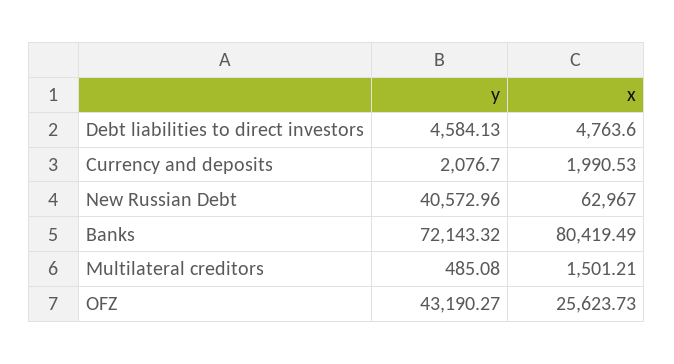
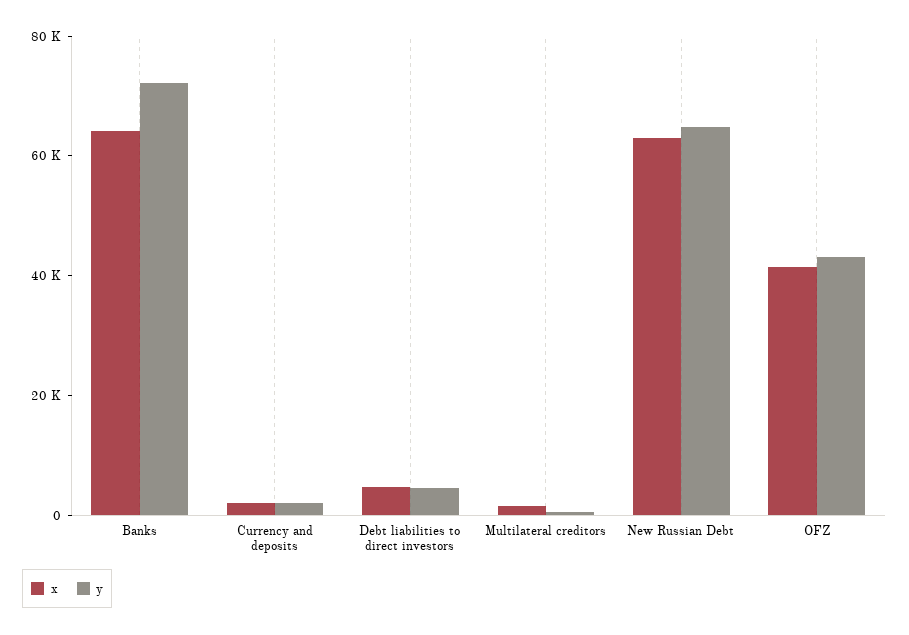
y, New Russian Debt: 40572.96 -> 65000
x, Banks: 80419.49 -> 65000
x, OFZ: 25623.73 -> 40000

